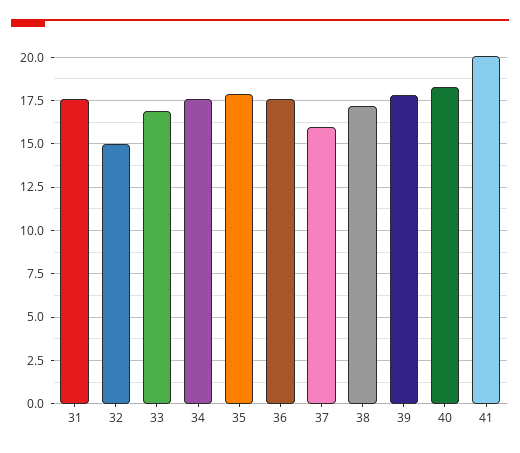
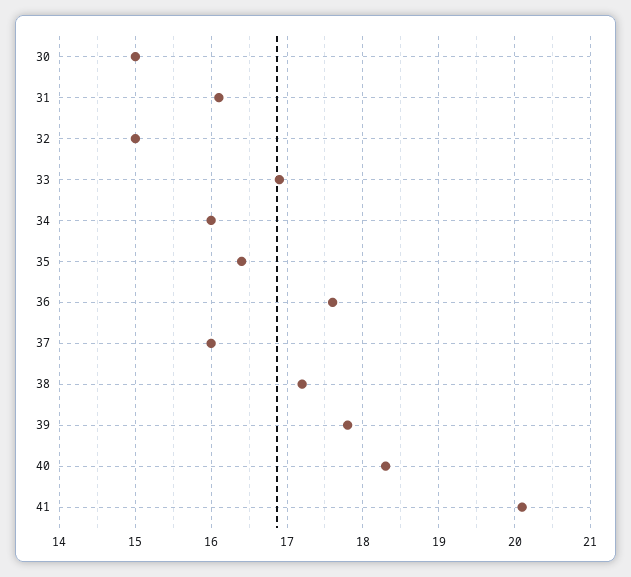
31: 17.5 -> 16.1
34: 17.5 -> 16
35: 18 -> 16.4
30: none -> 15

